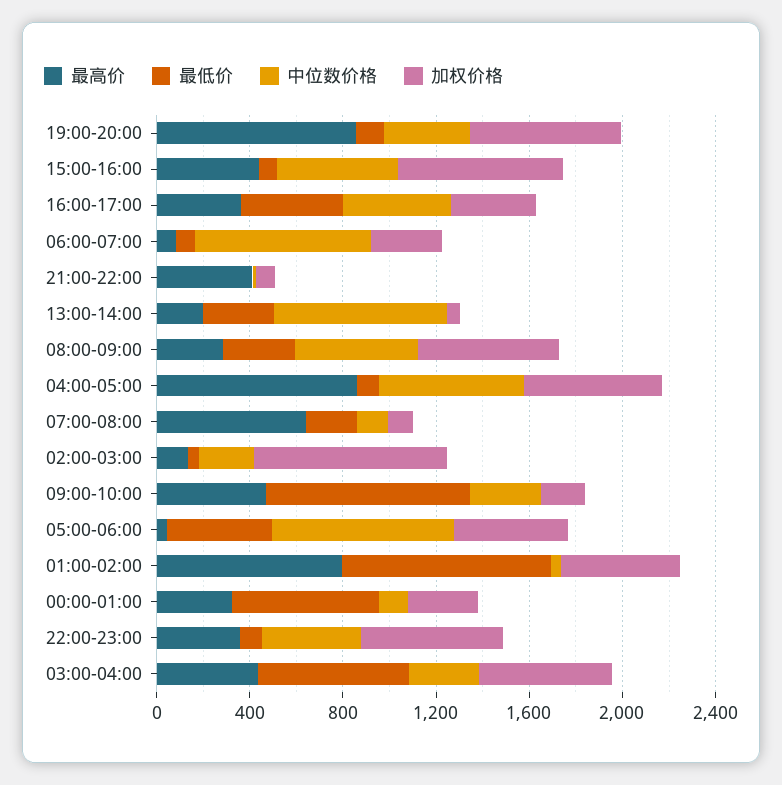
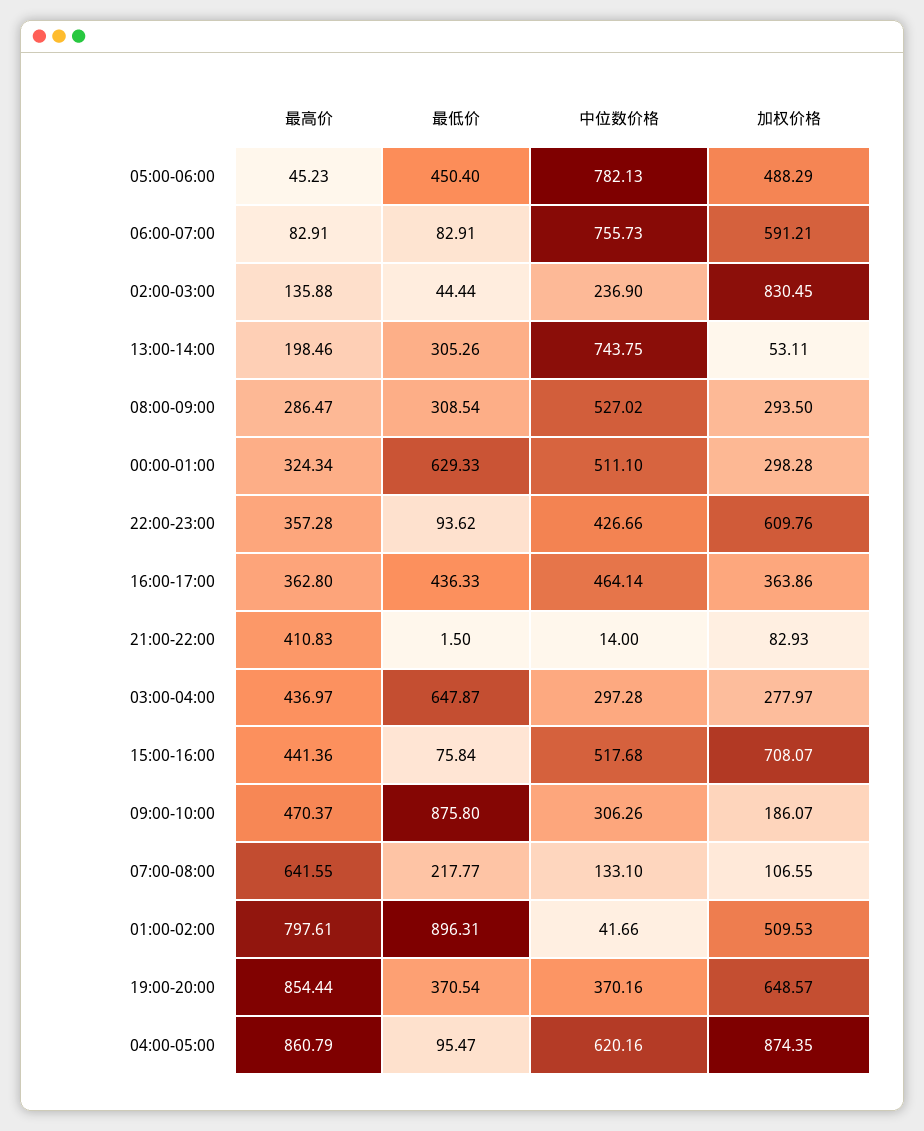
最低价, 19:00-20:00: 100 -> 370.54
加权价格, 06:00-07:00: 300 -> 591.21
加权价格, 08:00-09:00: 600 -> 293.5
加权价格, 04:00-05:00: 600 -> 874.35
中位数价格, 00:00-01:00: 100 -> 511.1
加权价格, 03:00-04:00: 600 -> 277.97

